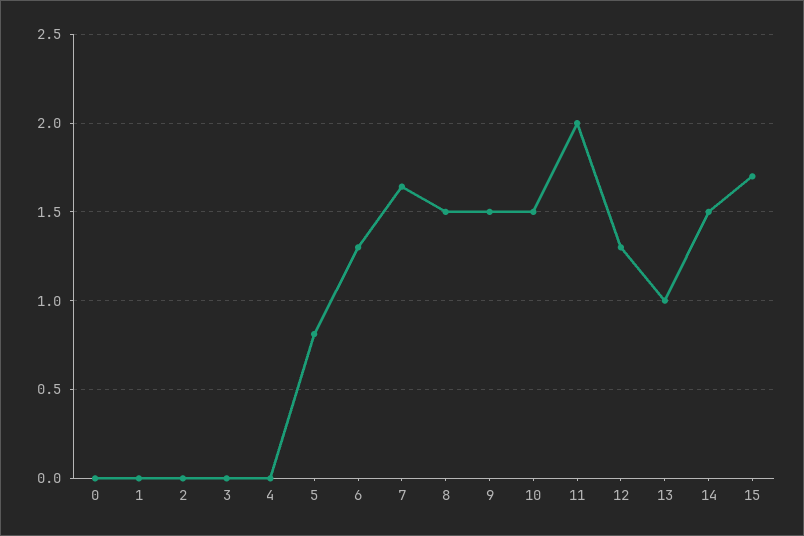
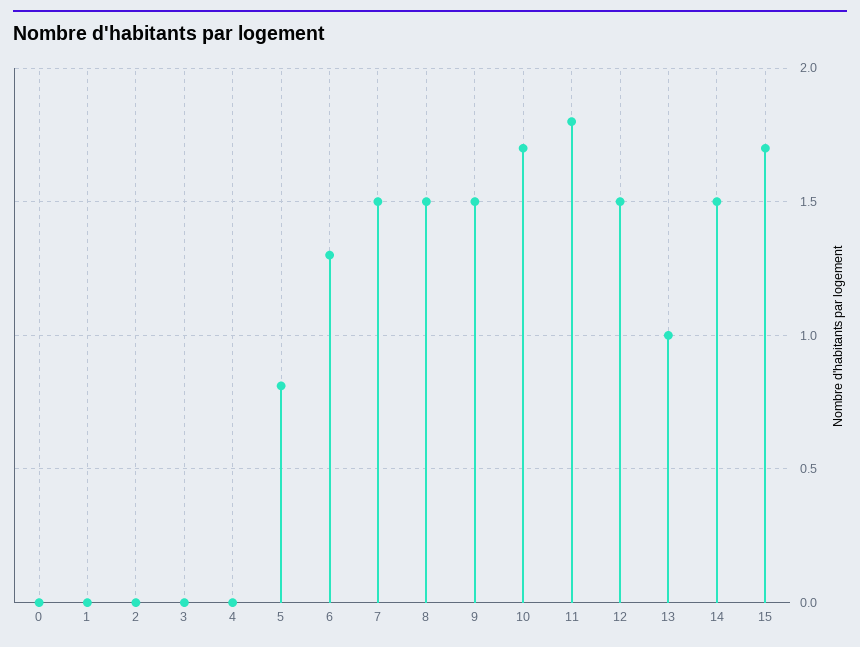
7: 1.65 -> 1.5
10: 1.5 -> 1.7
11: 2 -> 1.8
12: 1.3 -> 1.5

